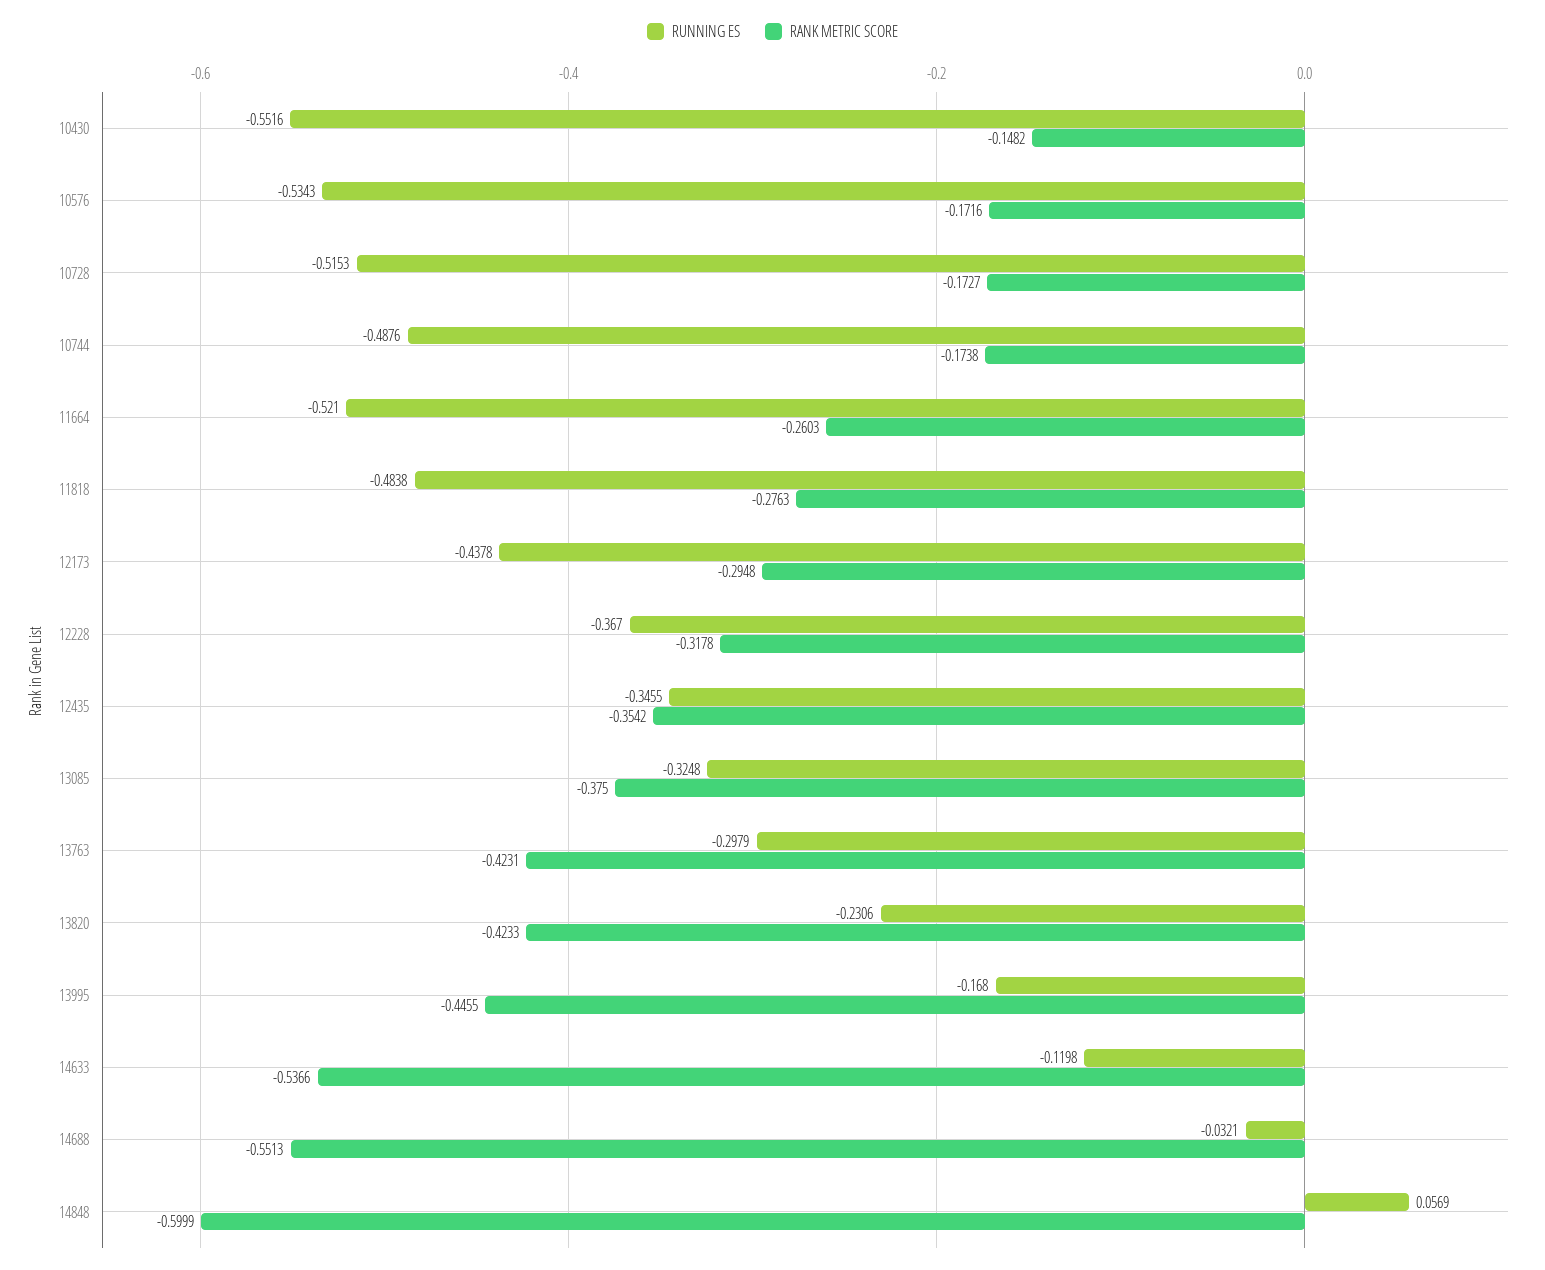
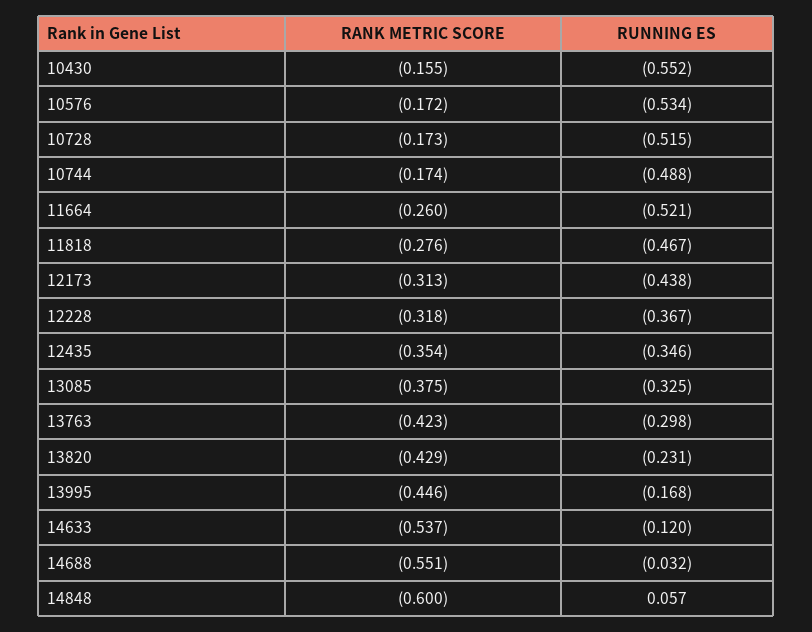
RANK METRIC SCORE, 10430: -0.1482 -> -0.155
RUNNING ES, 11818: -0.4838 -> -0.467
RANK METRIC SCORE, 12173: -0.2948 -> -0.313
RANK METRIC SCORE, 13820: -0.4233 -> -0.429

